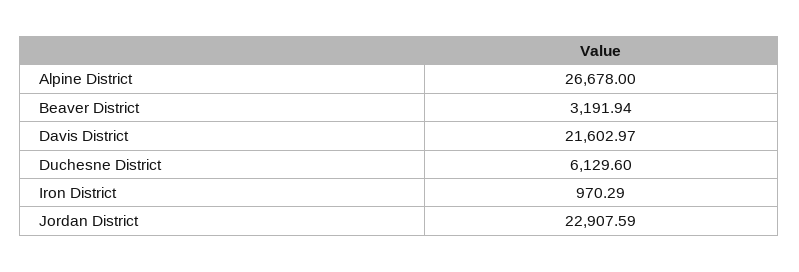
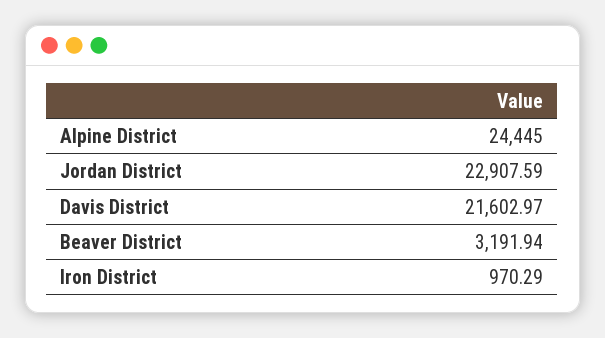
Alpine District: 26678 -> 24445
Duchesne District: 6129.6 -> none

